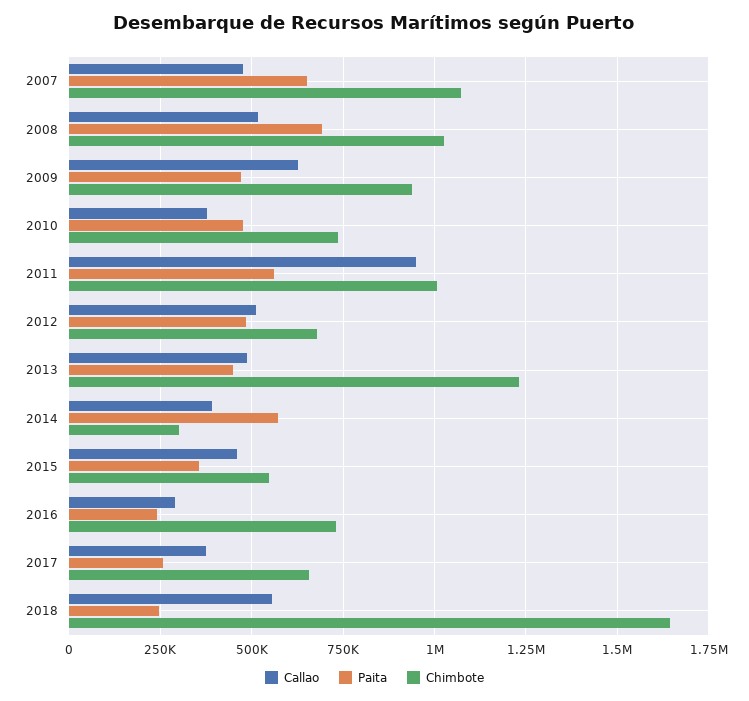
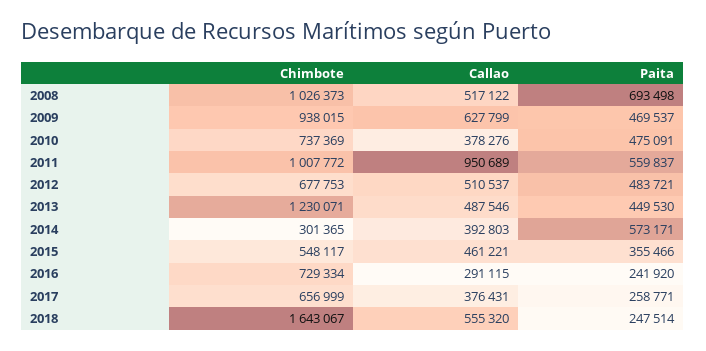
Callao, 2007: 475000 -> none
Paita, 2007: 650000 -> none
Chimbote, 2007: 1075000 -> none

